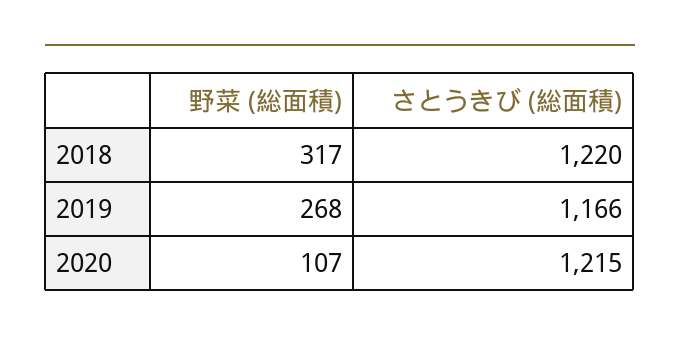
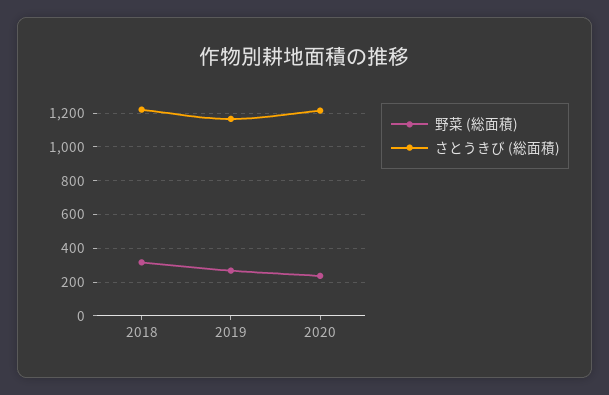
野菜 (総面積), 2020: 107 -> 250

